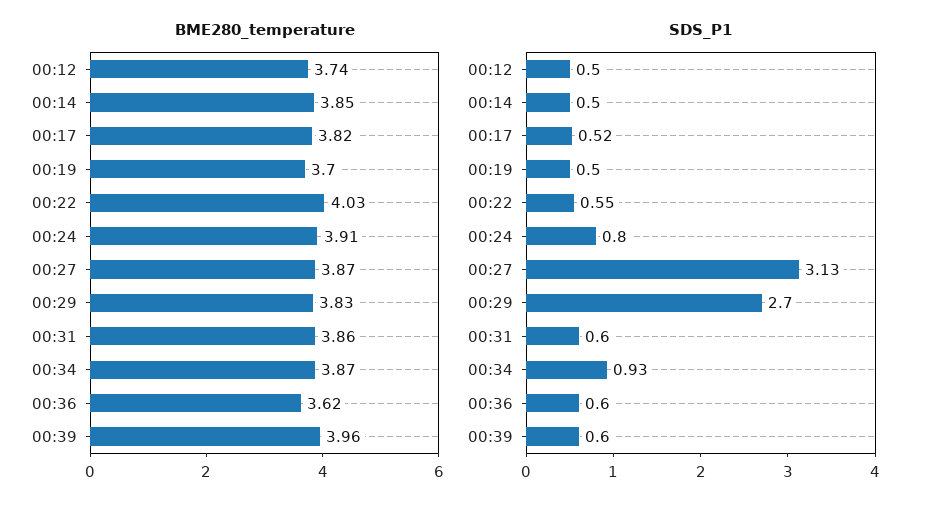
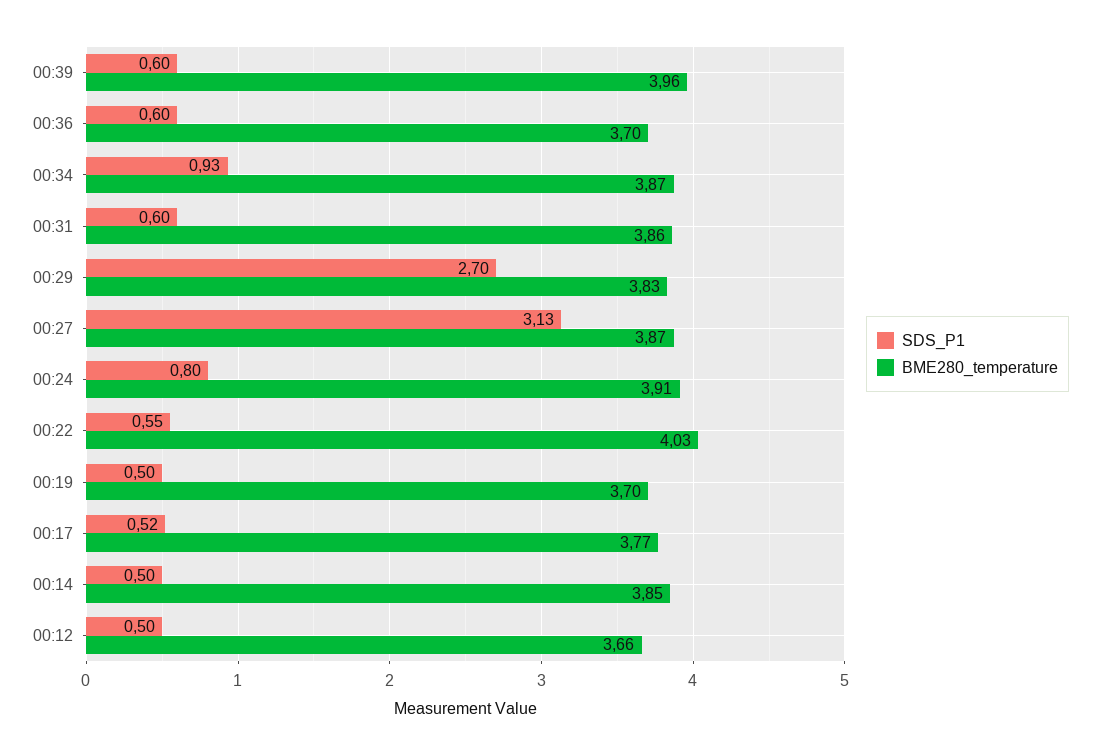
BME280_temperature, 00:12: 3.74 -> 3.66
BME280_temperature, 00:17: 3.82 -> 3.77
BME280_temperature, 00:36: 3.62 -> 3.7

